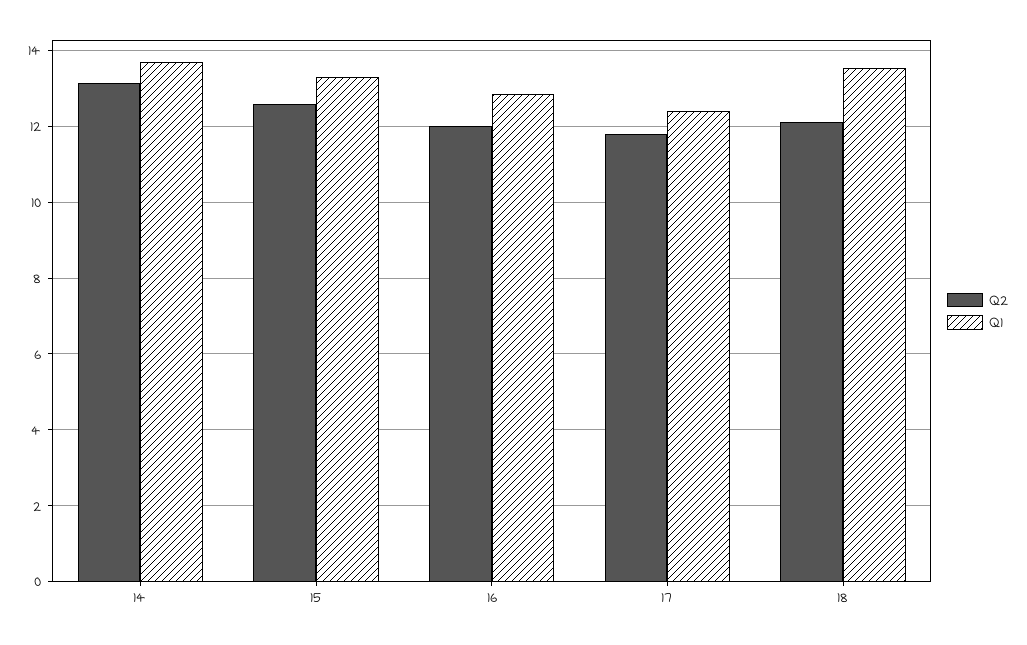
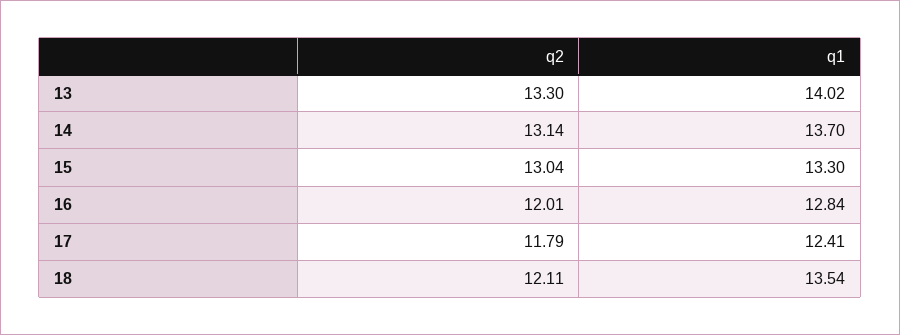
Q2, 15: 12.6 -> 13.04
Q2, 13: none -> 13.3
Q1, 13: none -> 14.02

